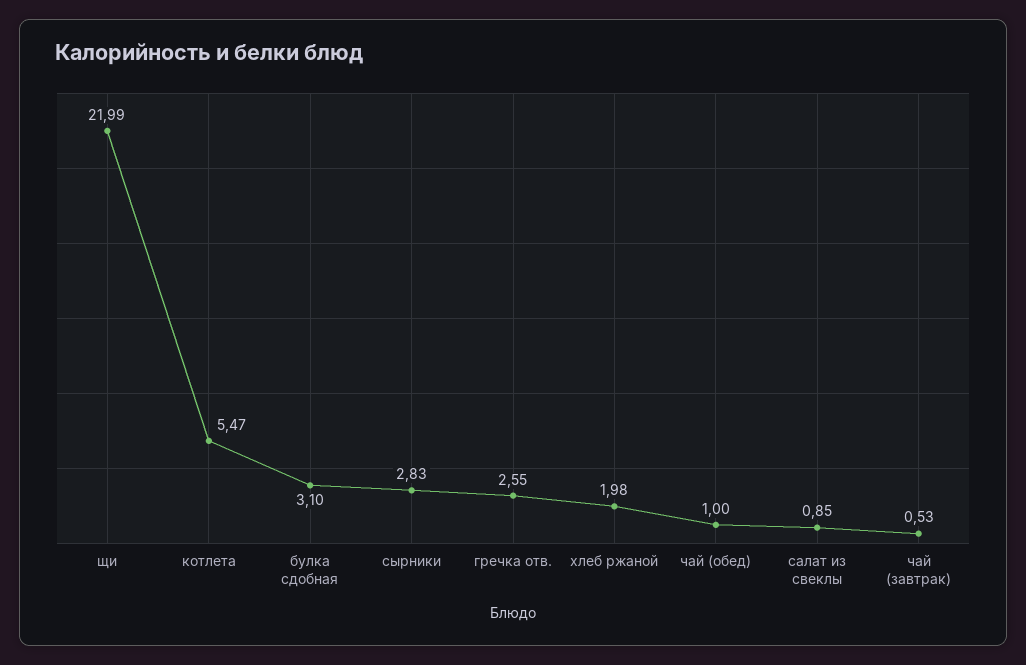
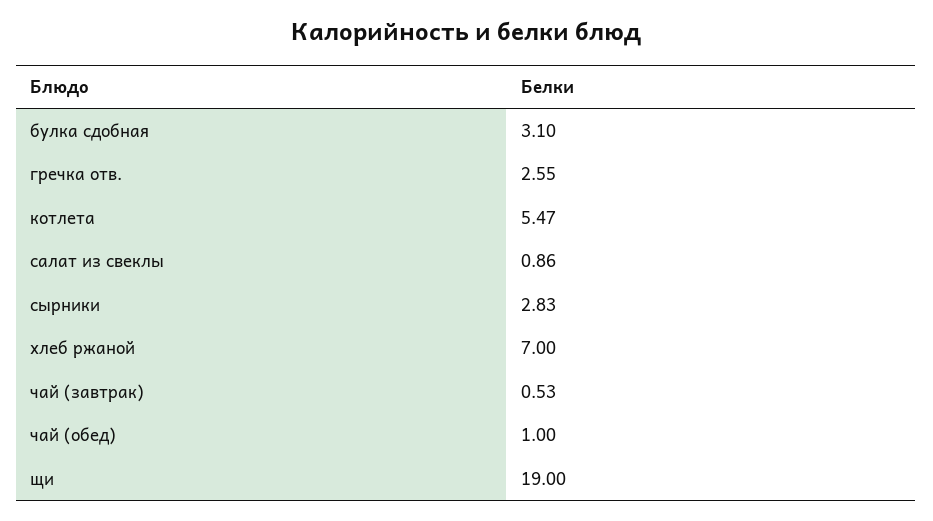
щи: 21.99 -> 19
хлеб ржаной: 1.98 -> 7
салат из свеклы: 0.85 -> 0.86

